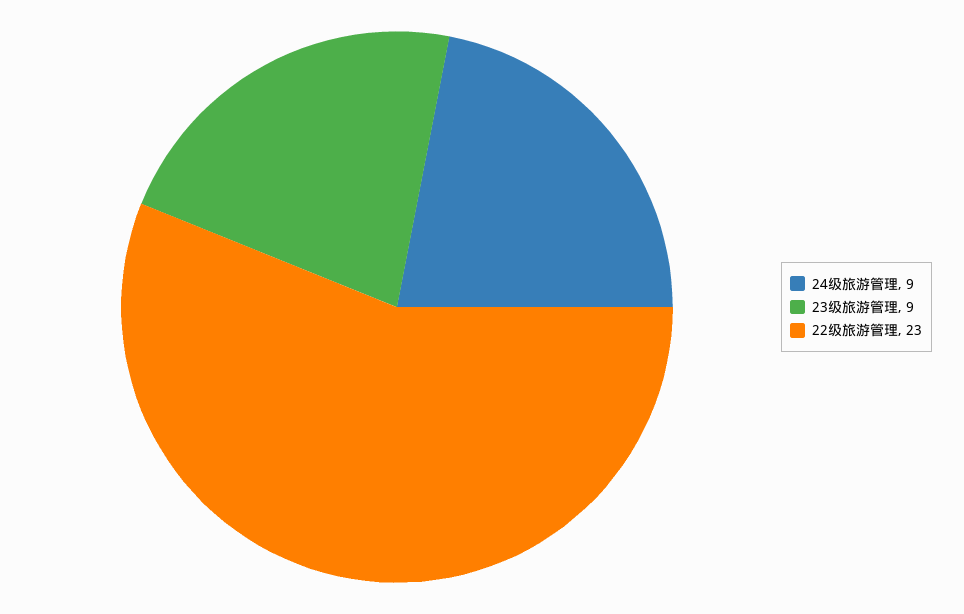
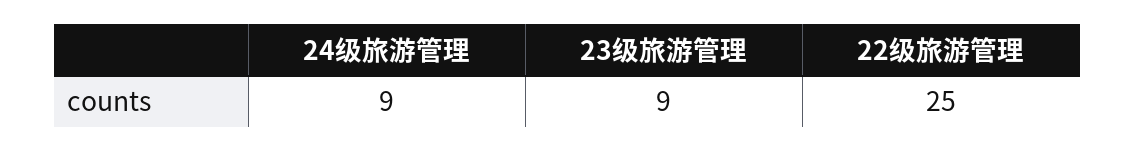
22级旅游管理: 23 -> 25

